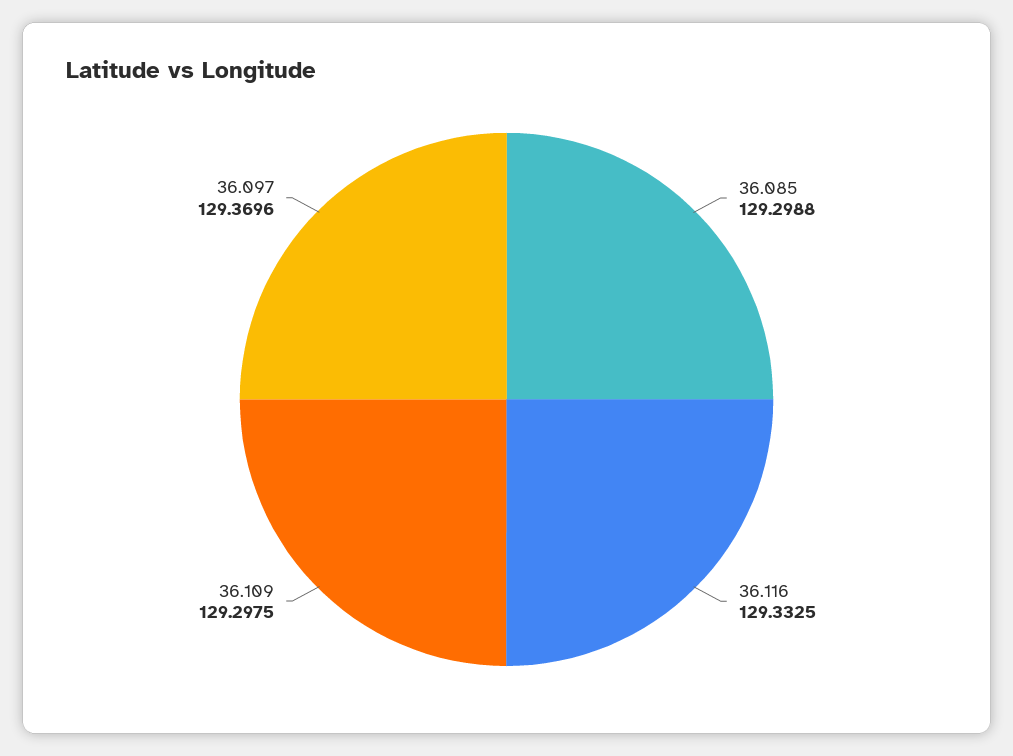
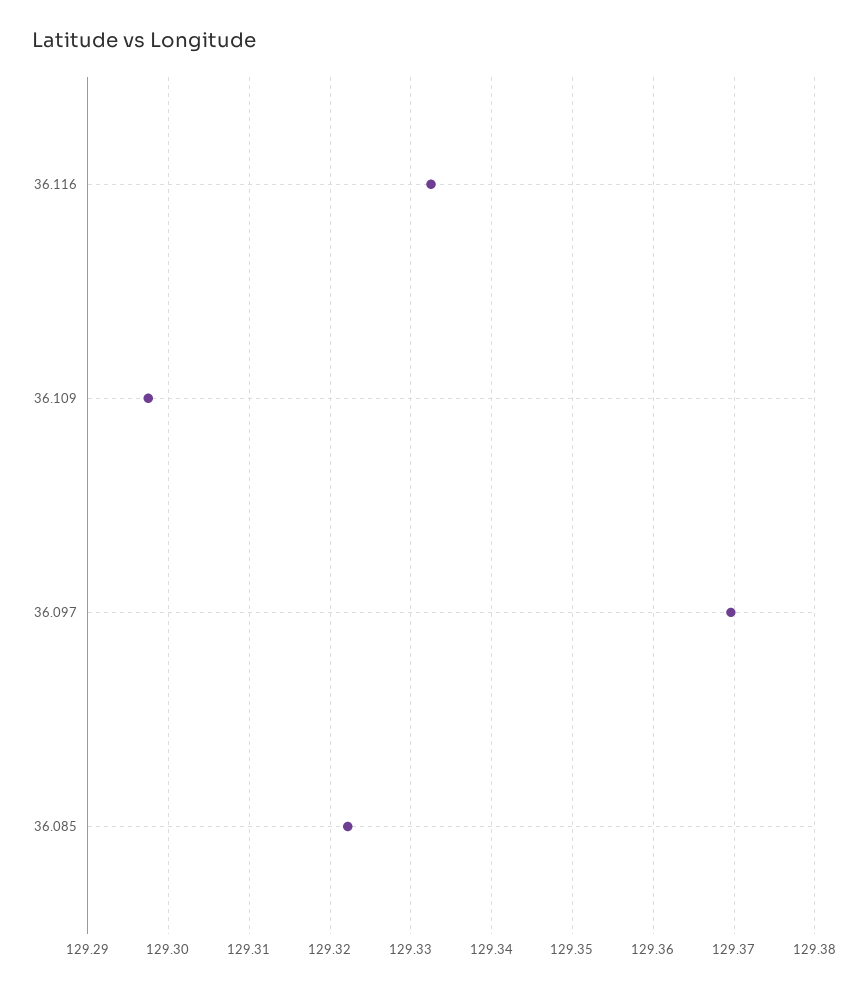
36.085: 129.2988 -> 129.322

